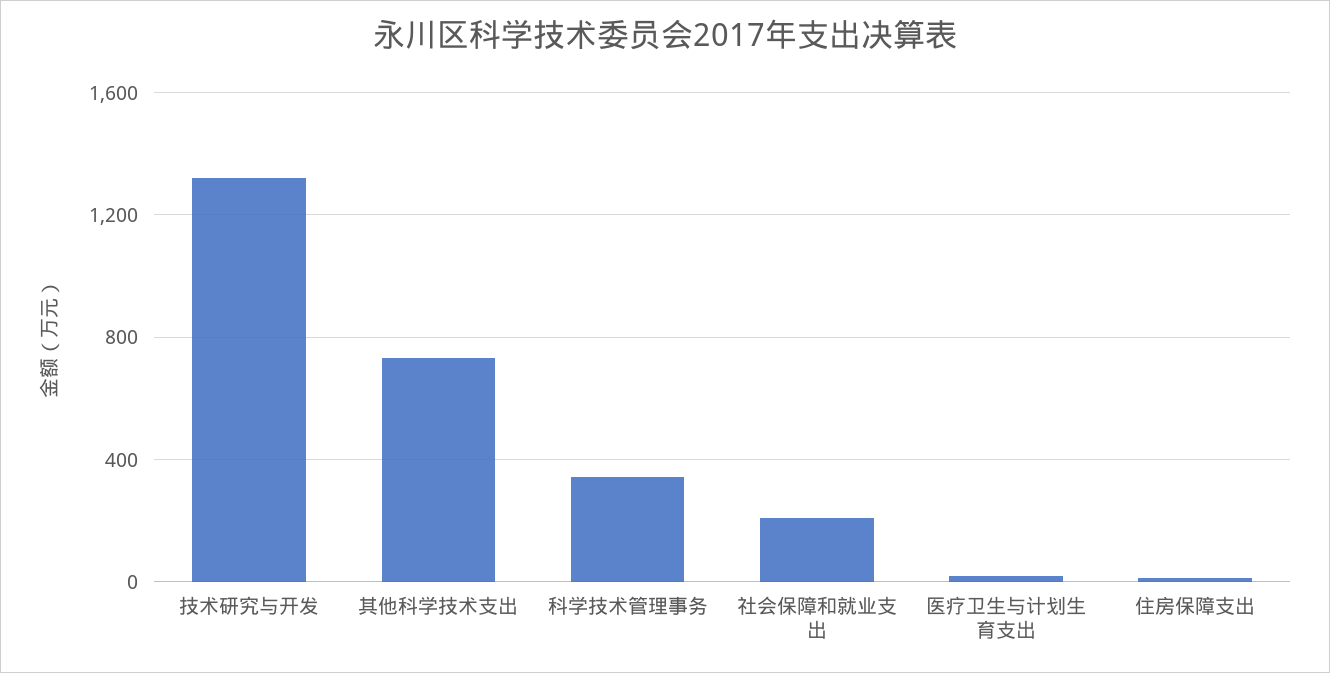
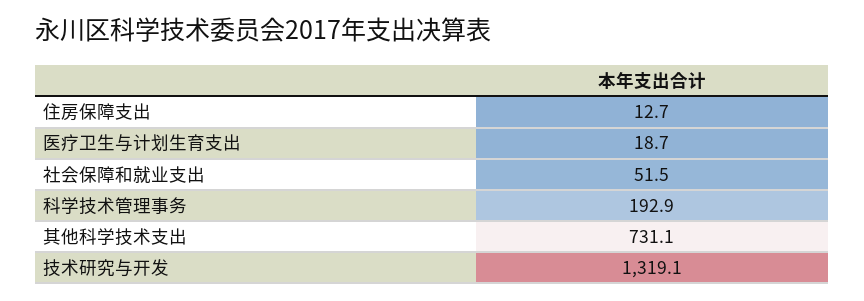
科学技术管理事务: 350 -> 192.9
社会保障和就业支出: 200 -> 51.5

